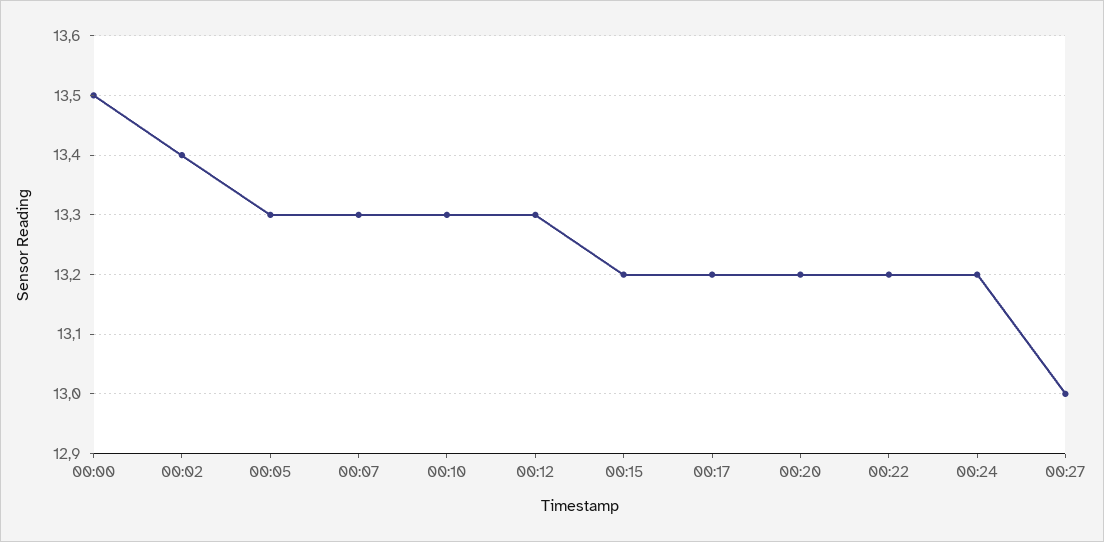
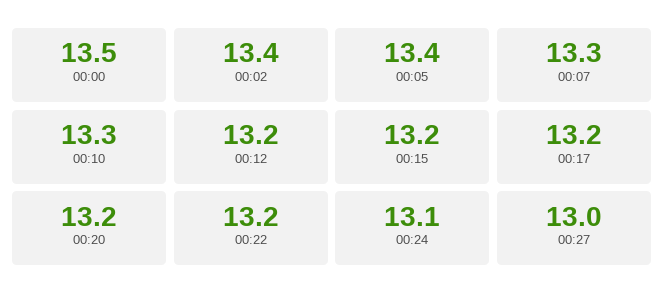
00:05: 13.3 -> 13.4
00:12: 13.3 -> 13.2
00:24: 13.2 -> 13.1

